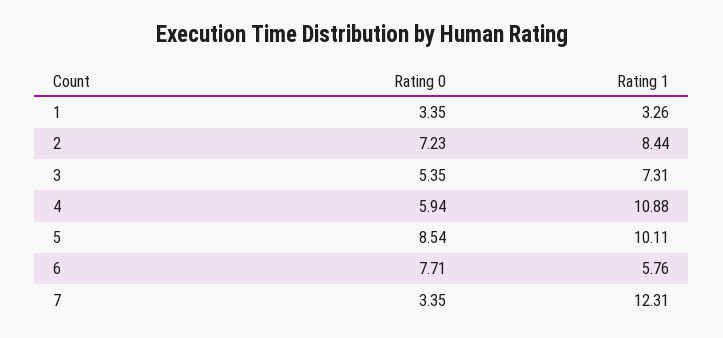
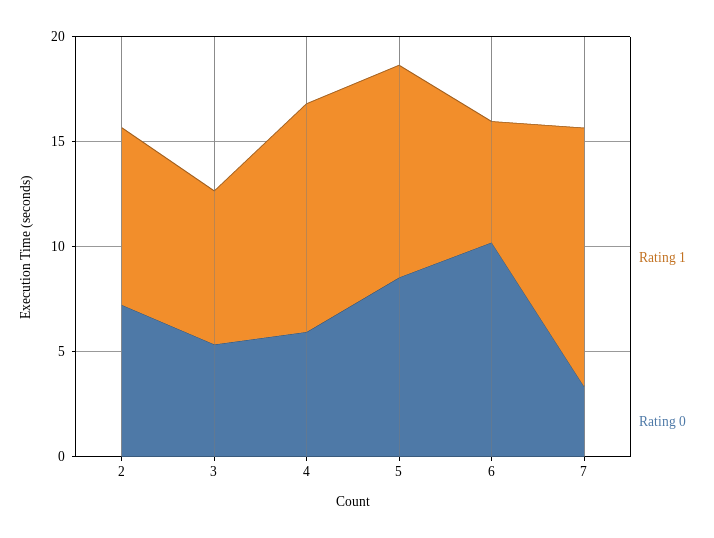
Rating 0, 1: 3.35 -> none
Rating 1, 1: 3.26 -> none
Rating 0, 6: 7.71 -> 10

